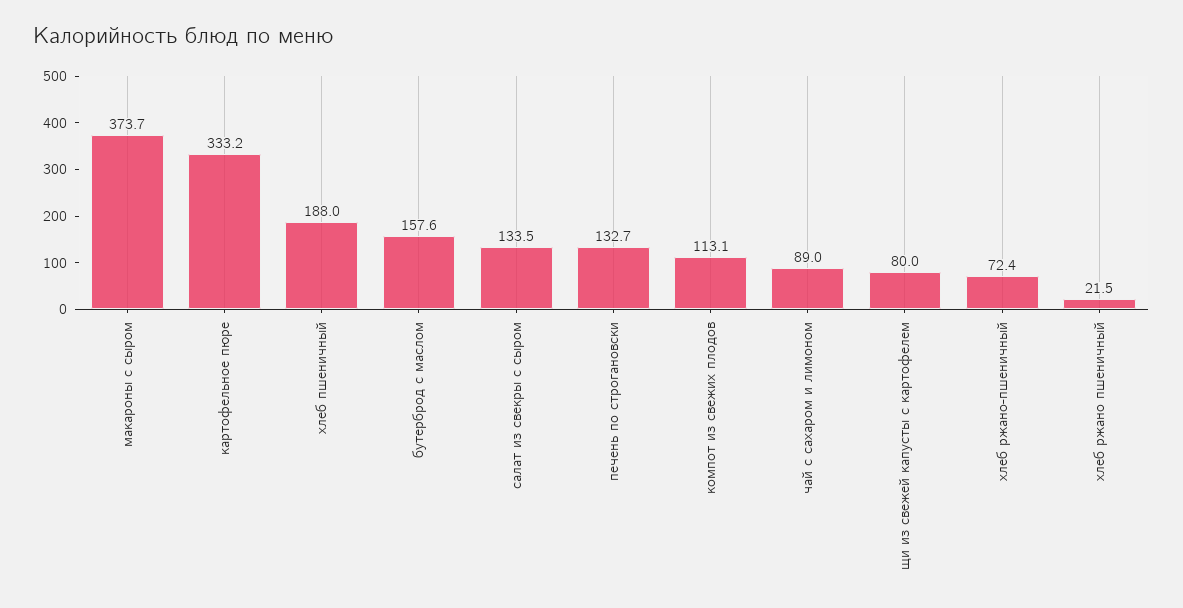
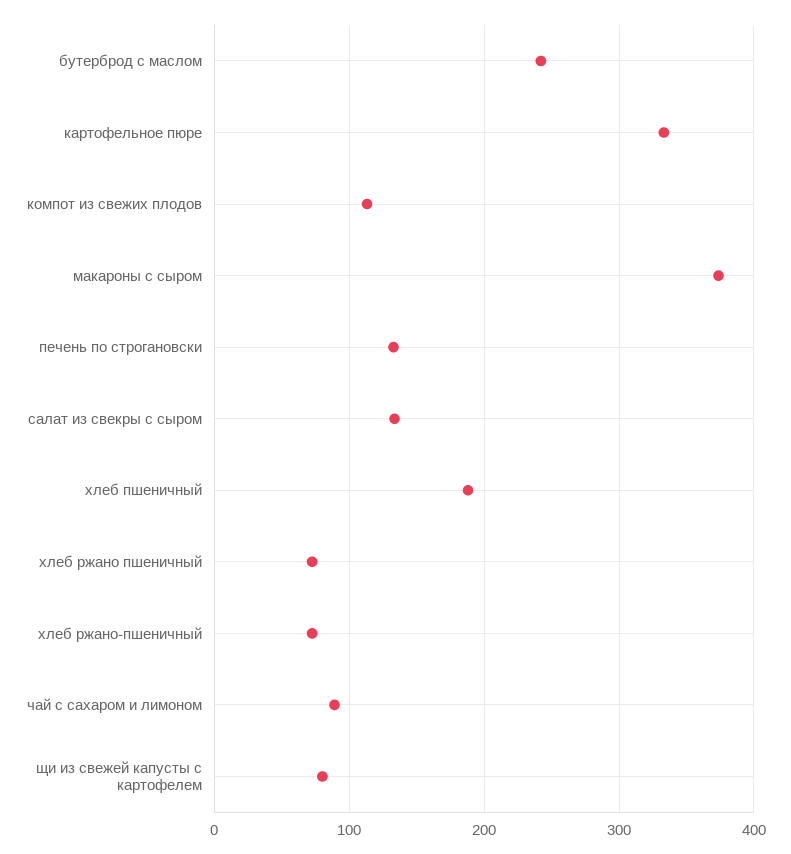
бутерброд с маслом: 157.6 -> 240
хлеб ржано пшеничный: 21.5 -> 70

